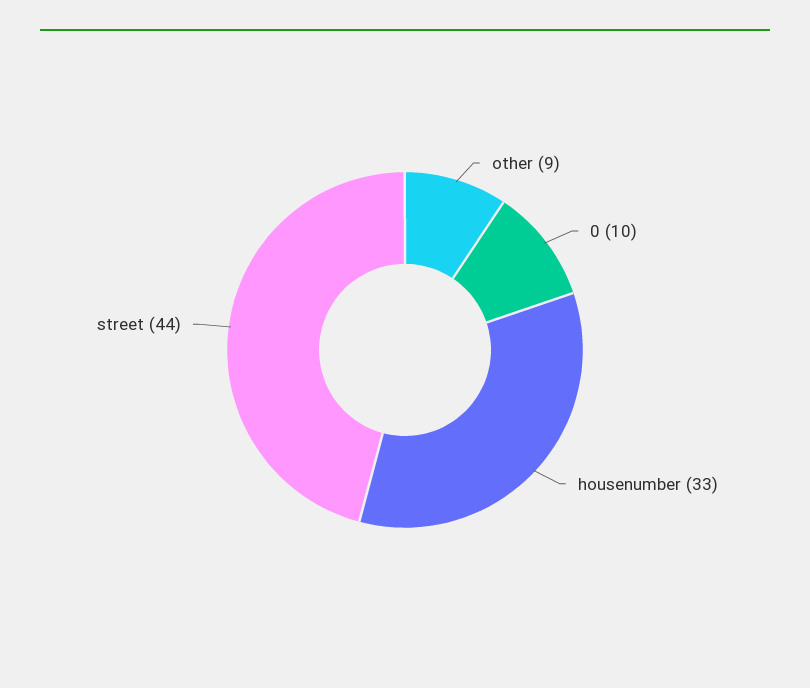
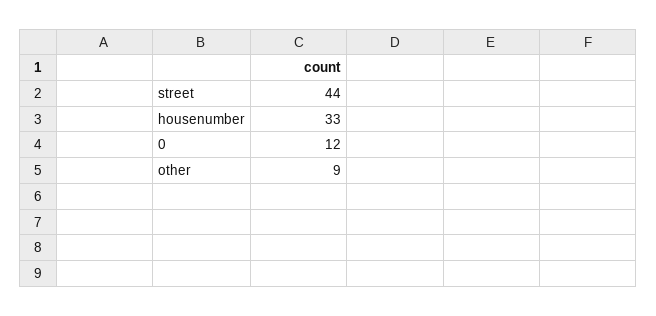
0: 10 -> 12

